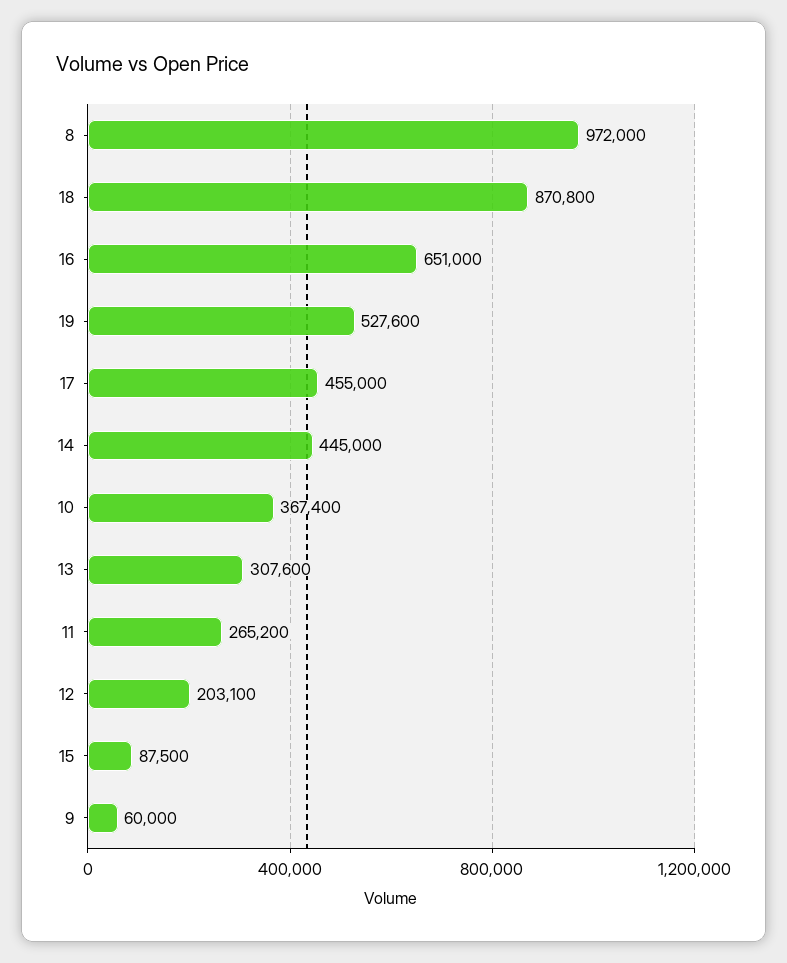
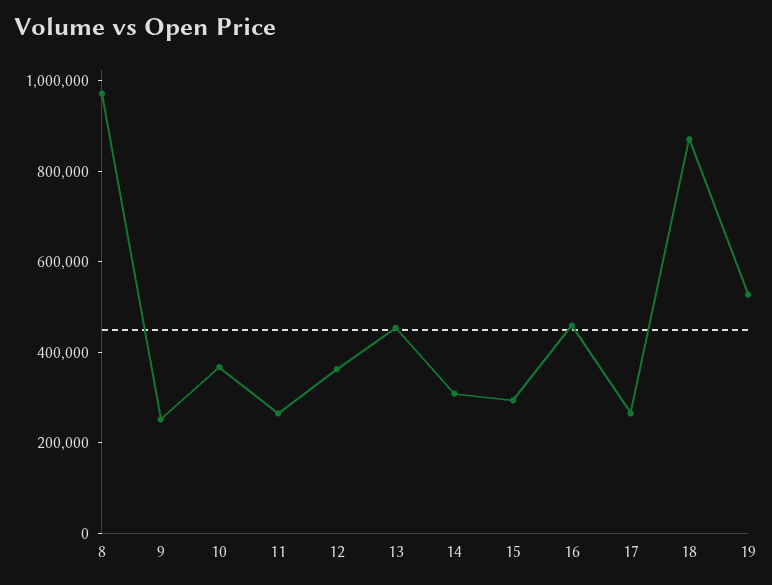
16: 651000 -> 450000
17: 455000 -> 250000
14: 445000 -> 300000
13: 307600 -> 450000
12: 203100 -> 350000
15: 87500 -> 300000
9: 60000 -> 250000

